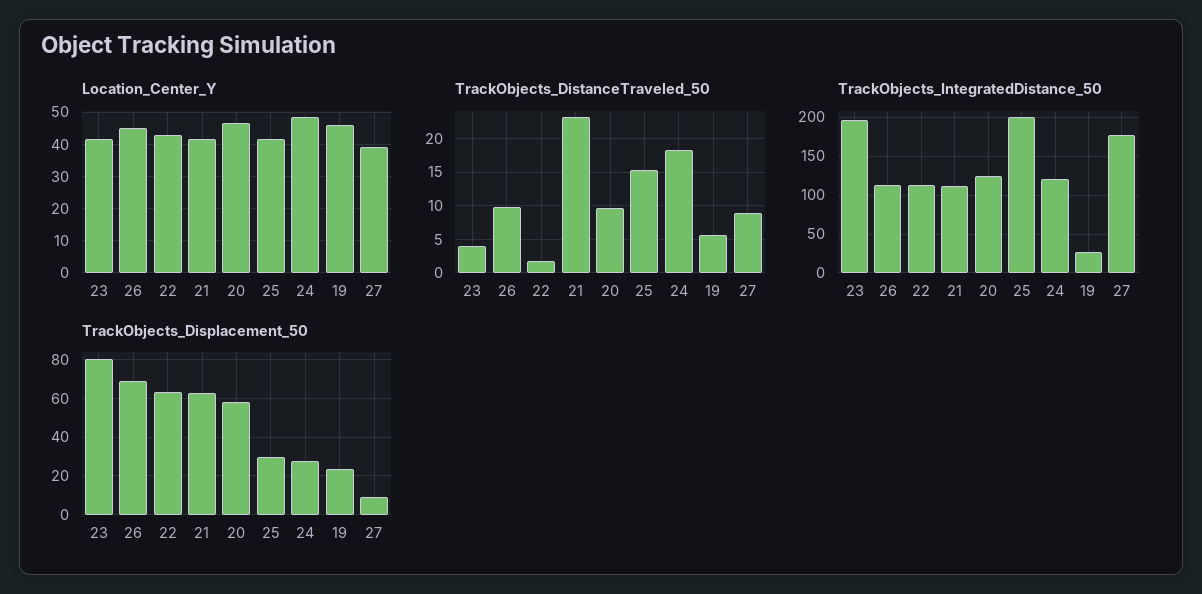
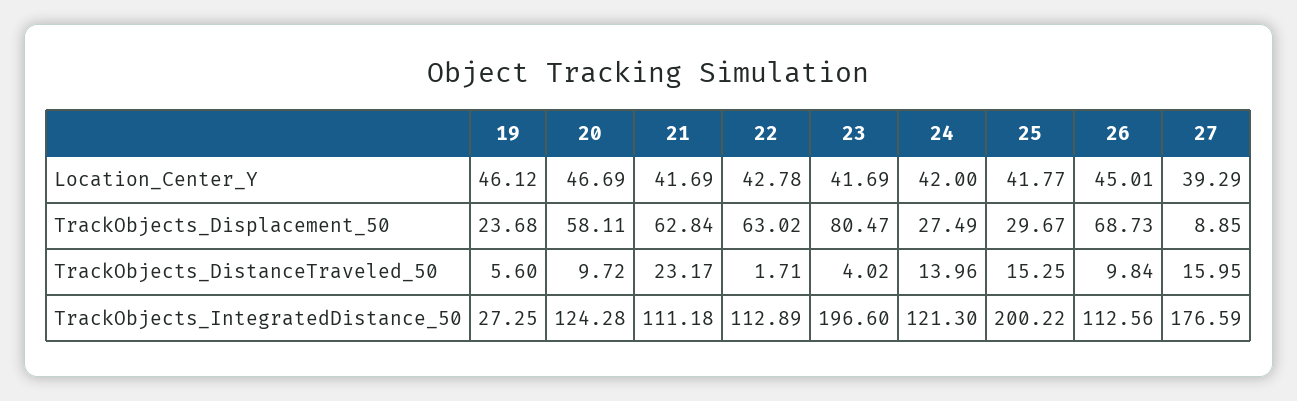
Location_Center_Y, 24: 48 -> 42
TrackObjects_DistanceTraveled_50, 24: 18 -> 13.96
TrackObjects_DistanceTraveled_50, 27: 9 -> 15.95

